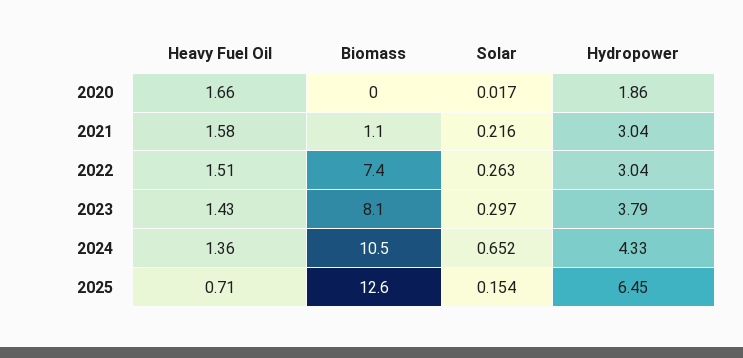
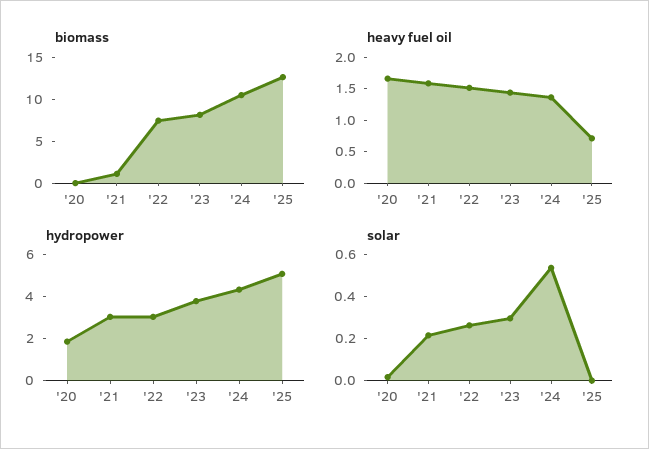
Solar, 2024: 0.652 -> 0.55
Solar, 2025: 0.154 -> 0
Hydropower, 2025: 6.45 -> 5

